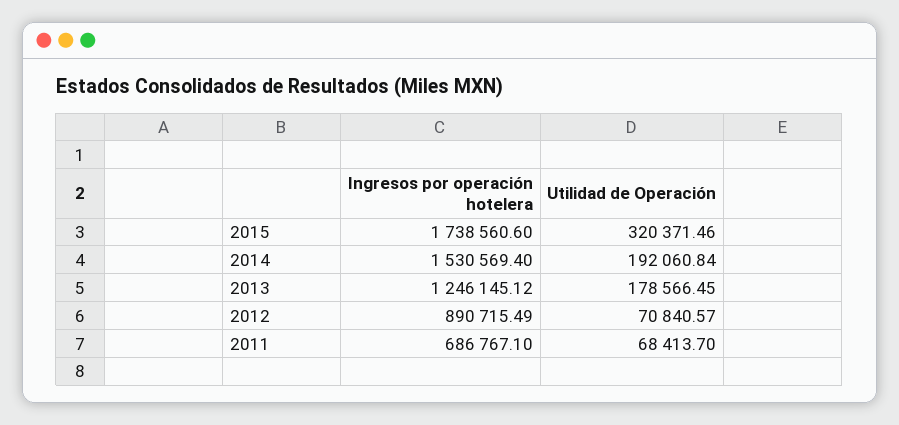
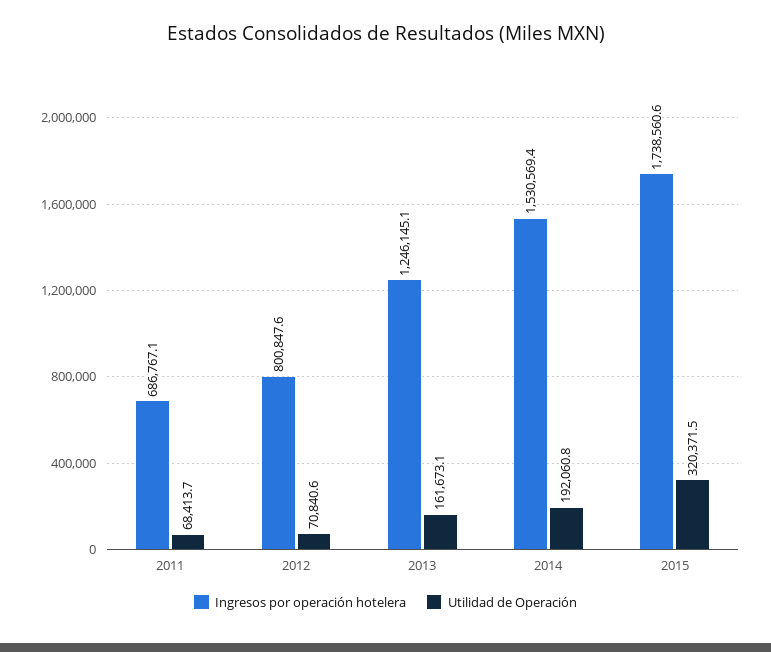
Utilidad de Operación, 2013: 178566.45 -> 161673.1
Ingresos por operación hotelera, 2012: 890715.49 -> 800847.6

